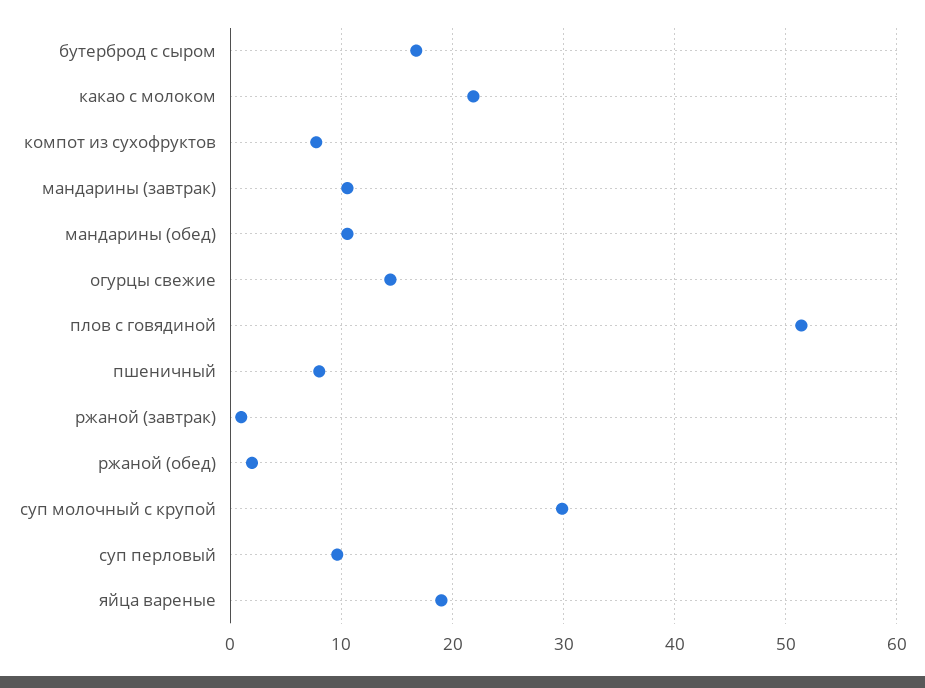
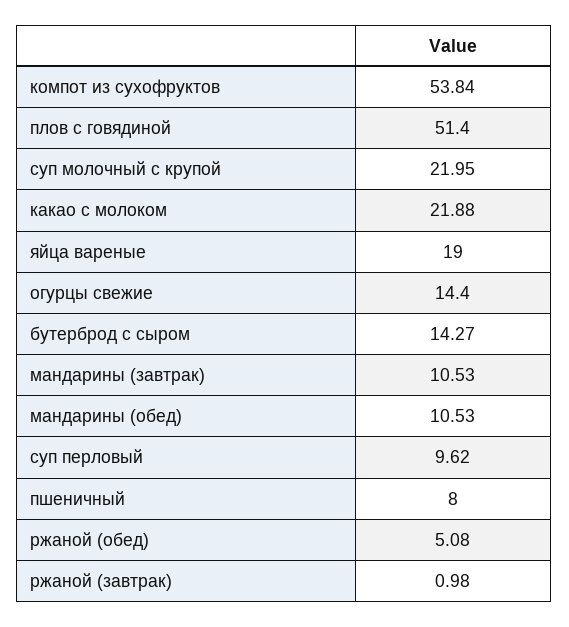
бутерброд с сыром: 17 -> 14.27
компот из сухофруктов: 8 -> 53.84
ржаной (обед): 2 -> 5.08
суп молочный с крупой: 30 -> 21.95

